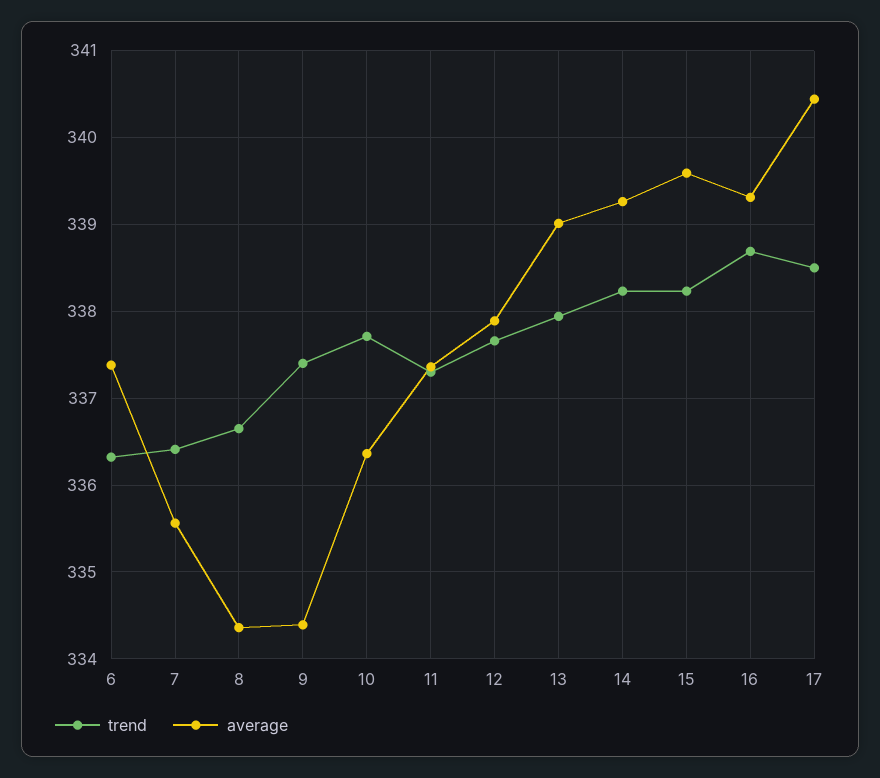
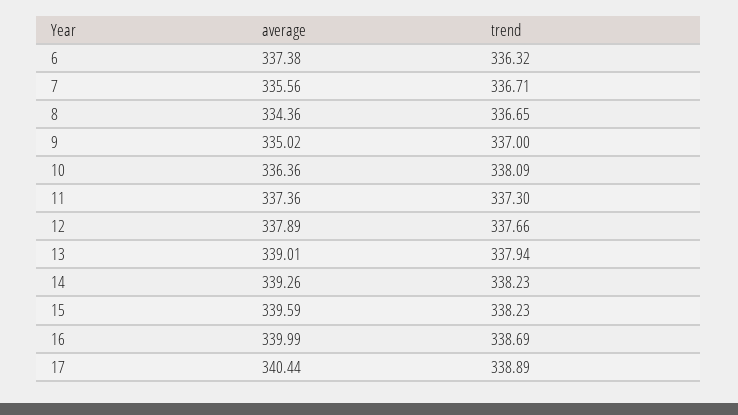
trend, 7: 336.4 -> 336.71
trend, 9: 337.4 -> 337
average, 9: 334.4 -> 335.02
trend, 10: 337.7 -> 338.09
average, 16: 339.3 -> 339.99
trend, 17: 338.5 -> 338.89

